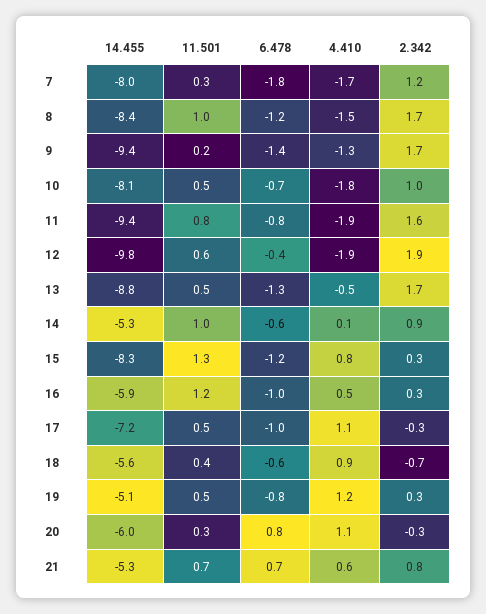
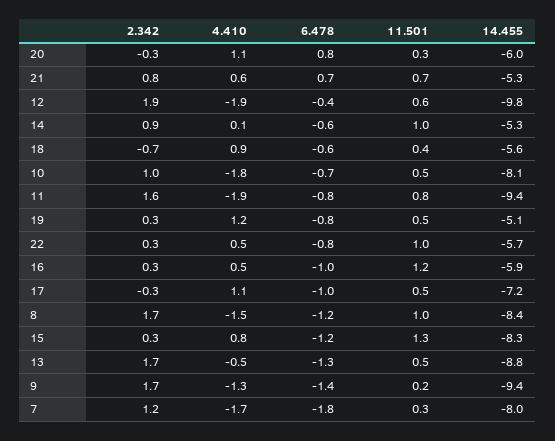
2.342, 22: none -> 0.3
4.410, 22: none -> 0.5
6.478, 22: none -> -0.8
11.501, 22: none -> 1
14.455, 22: none -> -5.7

